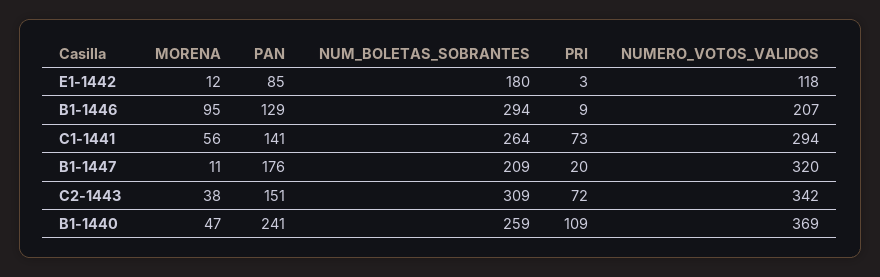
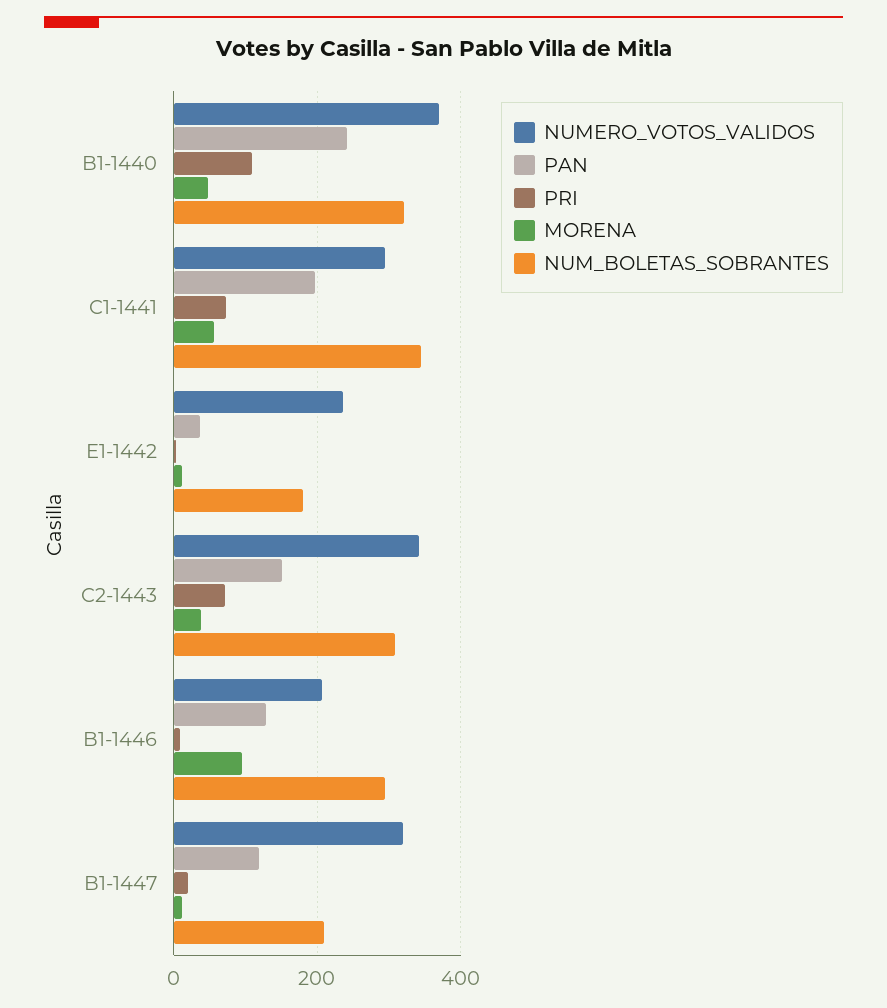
PAN, E1-1442: 85 -> 40
NUMERO_VOTOS_VALIDOS, E1-1442: 118 -> 240
PAN, C1-1441: 141 -> 200
NUM_BOLETAS_SOBRANTES, C1-1441: 264 -> 340
PAN, B1-1447: 176 -> 120
NUM_BOLETAS_SOBRANTES, B1-1440: 259 -> 320

